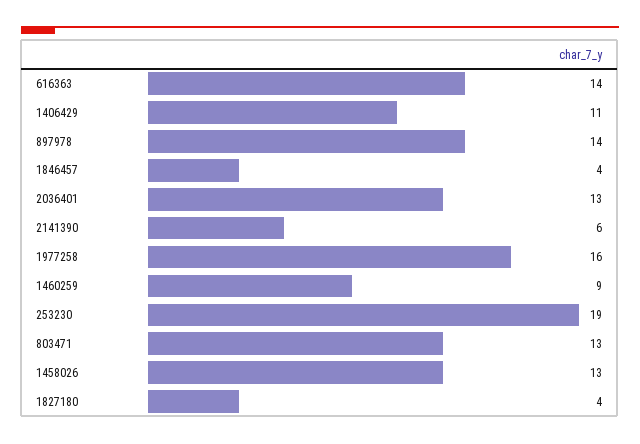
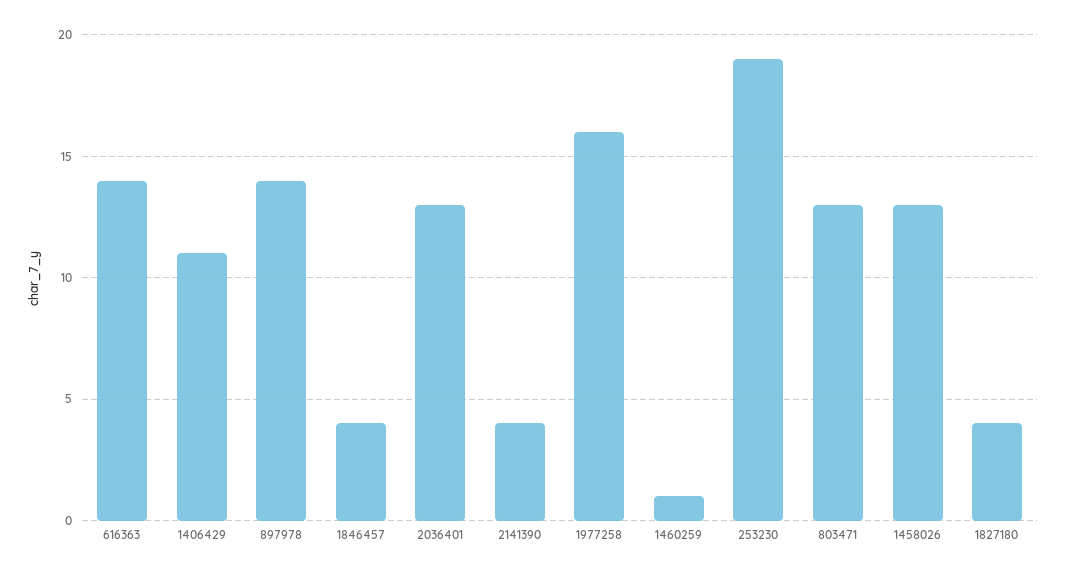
2141390: 6 -> 4
1460259: 9 -> 1

